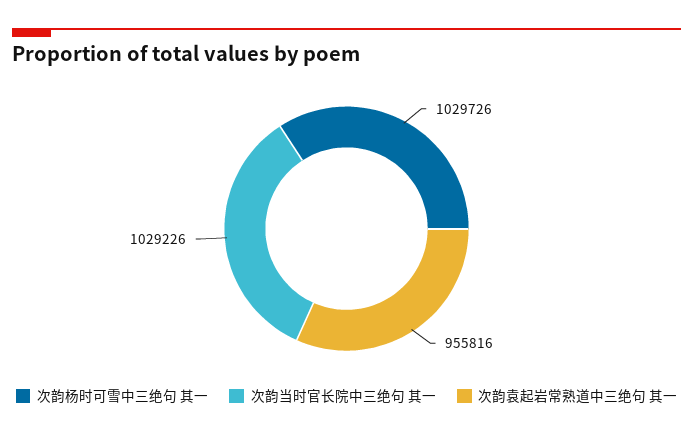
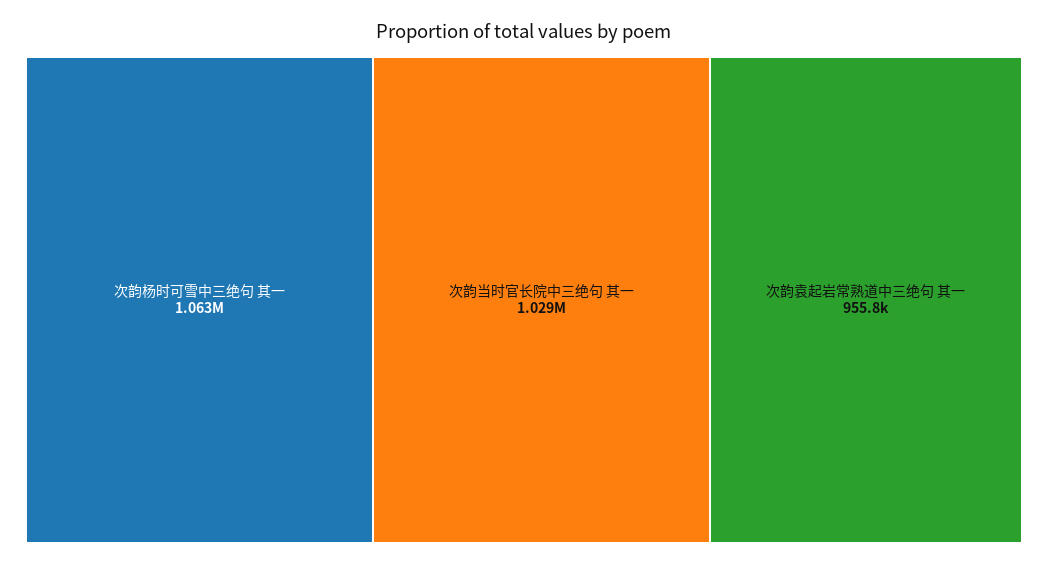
次韵杨时可雪中三绝句 其一: 1029726 -> 1063000

